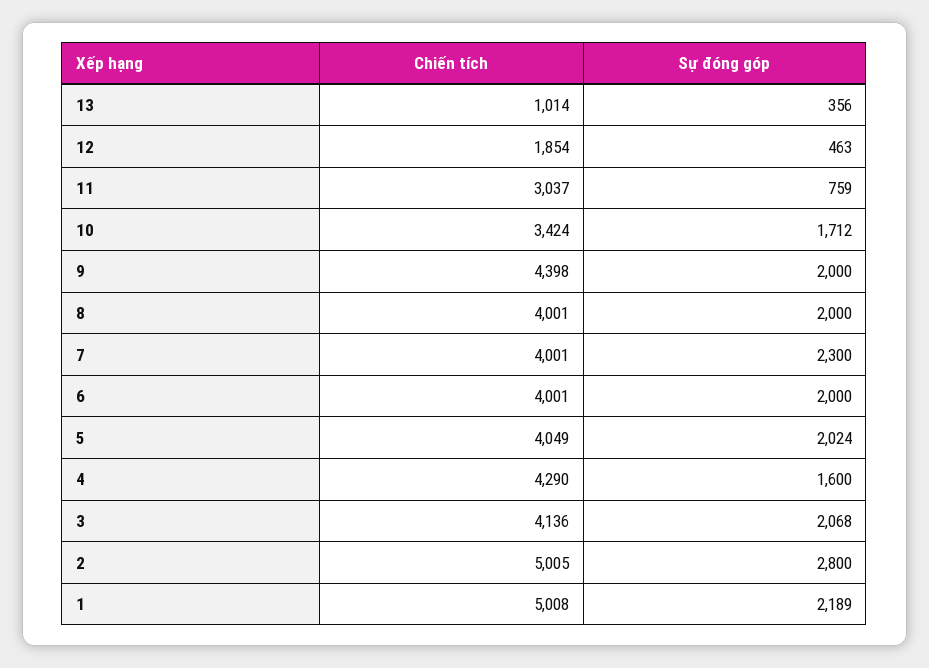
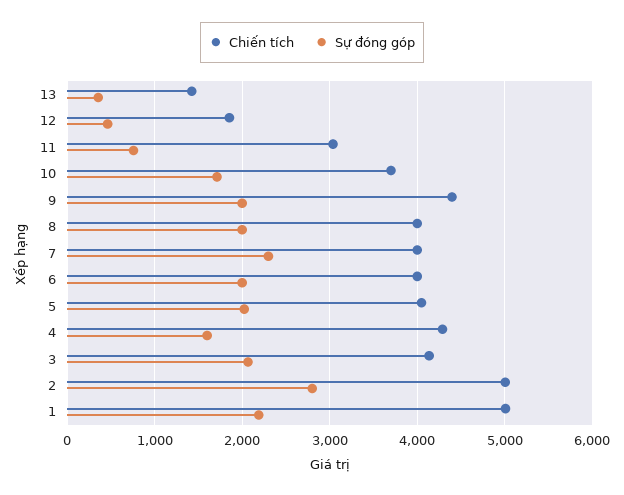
Chiến tích, 13: 1014 -> 1400
Chiến tích, 10: 3424 -> 3700

